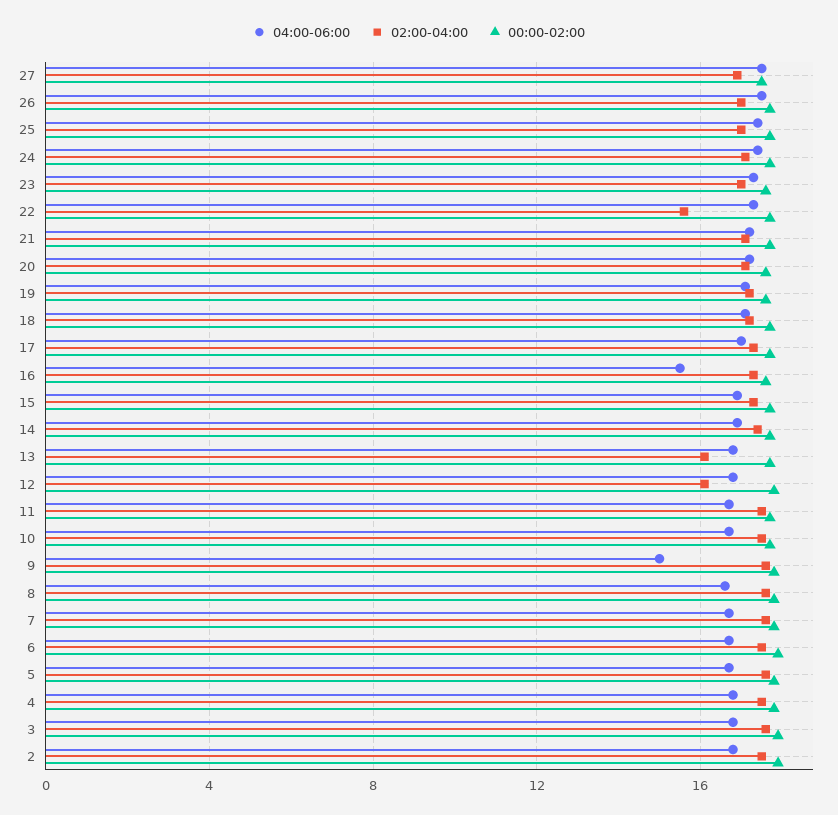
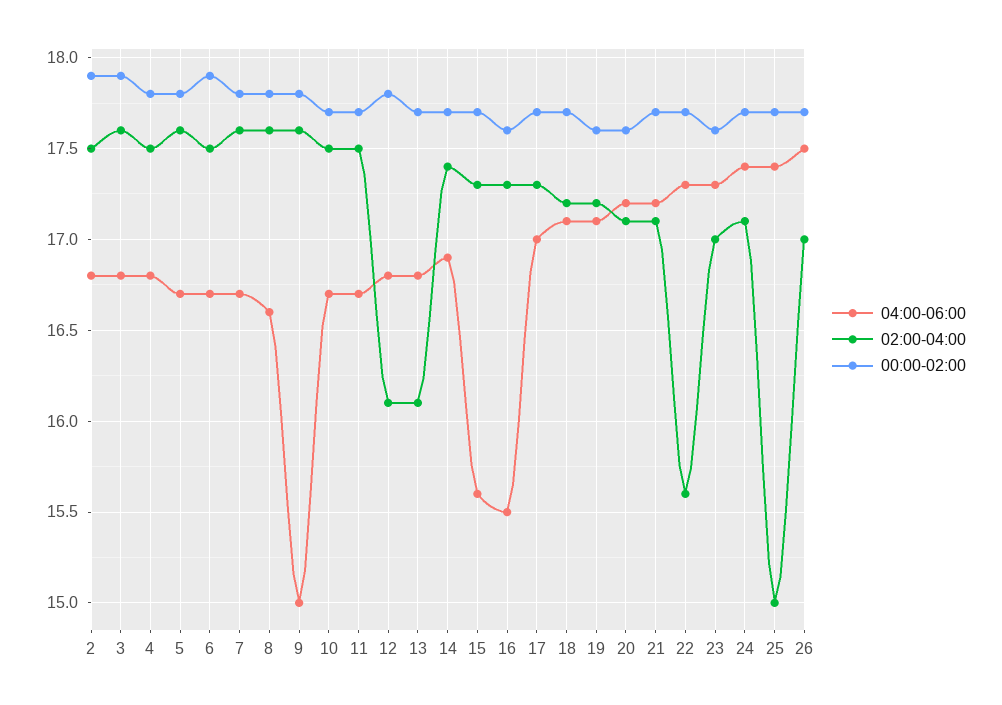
04:00-06:00, 27: 17.5 -> none
02:00-04:00, 27: 17 -> none
00:00-02:00, 27: 17.5 -> none
02:00-04:00, 25: 17 -> 15
04:00-06:00, 15: 17 -> 15.6

